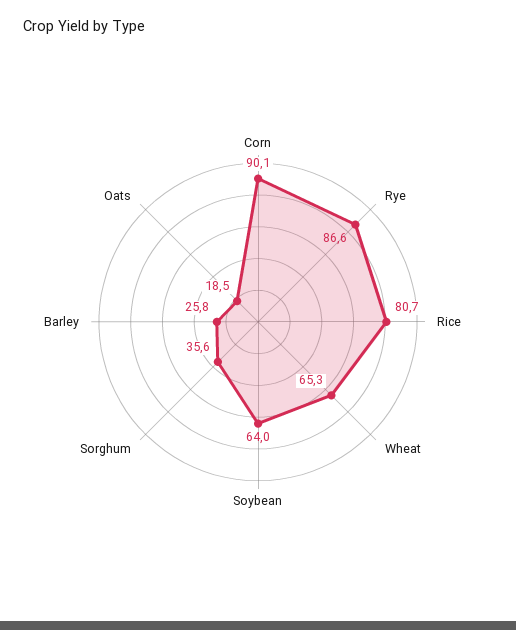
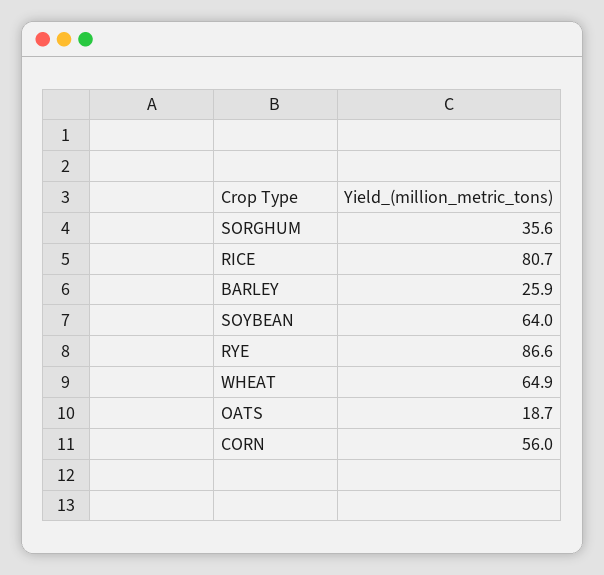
Corn: 90.1 -> 56
Wheat: 65.3 -> 64.9
Barley: 25.8 -> 25.9
Oats: 18.5 -> 18.7

